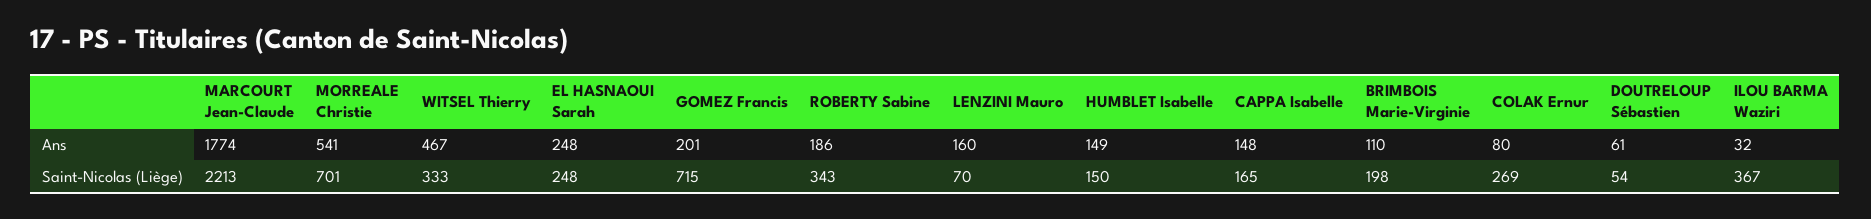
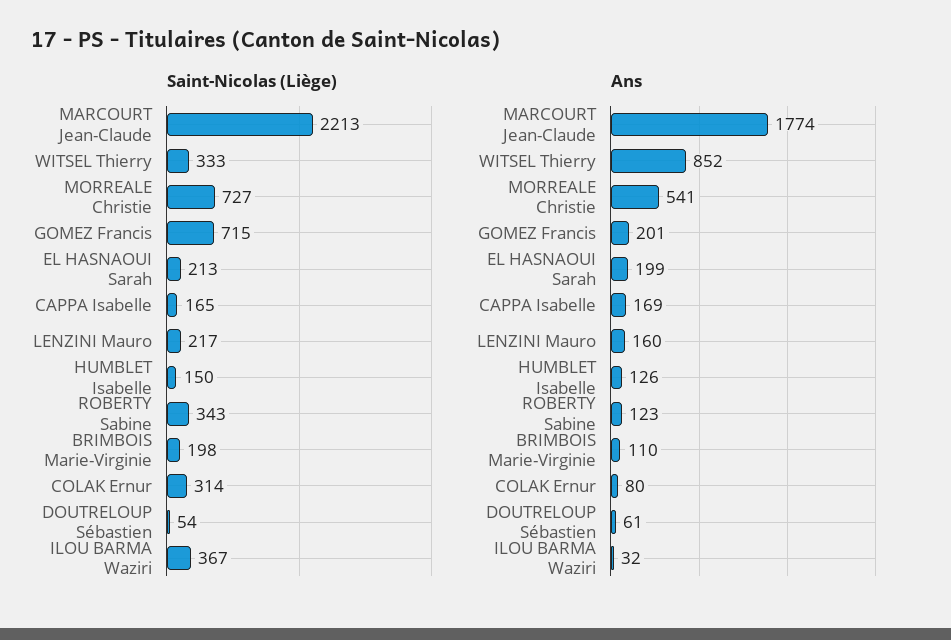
Ans, WITSEL Thierry: 467 -> 852
Ans, EL HASNAOUI Sarah: 248 -> 199
Ans, ROBERTY Sabine: 186 -> 123
Ans, HUMBLET Isabelle: 149 -> 126
Ans, CAPPA Isabelle: 148 -> 169
Saint-Nicolas (Liège), MORREALE Christie: 701 -> 727
Saint-Nicolas (Liège), EL HASNAOUI Sarah: 248 -> 213
Saint-Nicolas (Liège), LENZINI Mauro: 70 -> 217
Saint-Nicolas (Liège), COLAK Ernur: 269 -> 314

